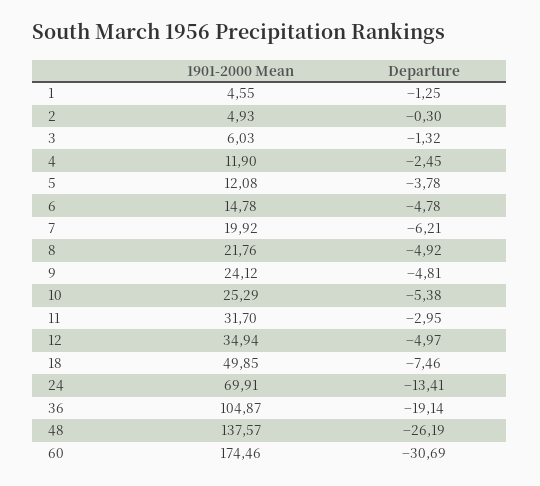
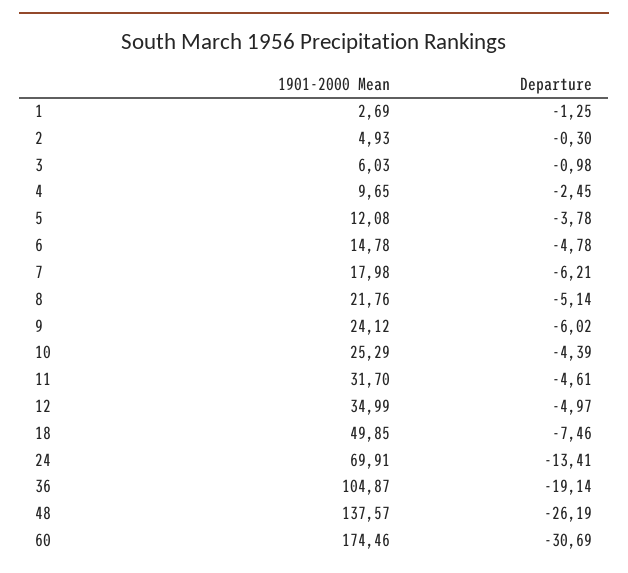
1901-2000 Mean, 1: 4.55 -> 2.69
Departure, 3: -1.32 -> -0.98
1901-2000 Mean, 4: 11.9 -> 9.65
1901-2000 Mean, 7: 19.92 -> 17.98
Departure, 8: -4.92 -> -5.14
Departure, 9: -4.81 -> -6.02
Departure, 10: -5.38 -> -4.39
Departure, 11: -2.95 -> -4.61
1901-2000 Mean, 12: 34.94 -> 34.99

